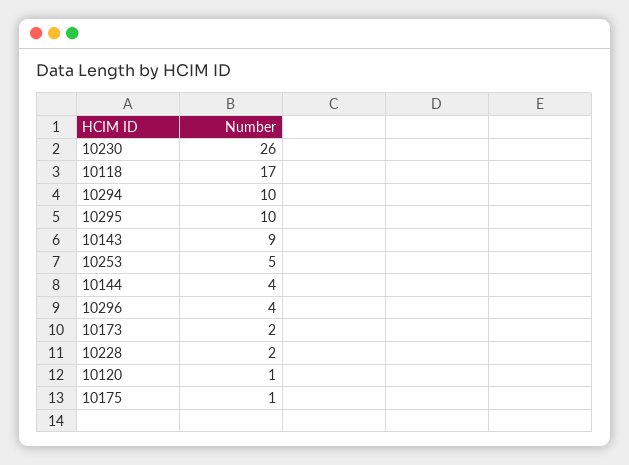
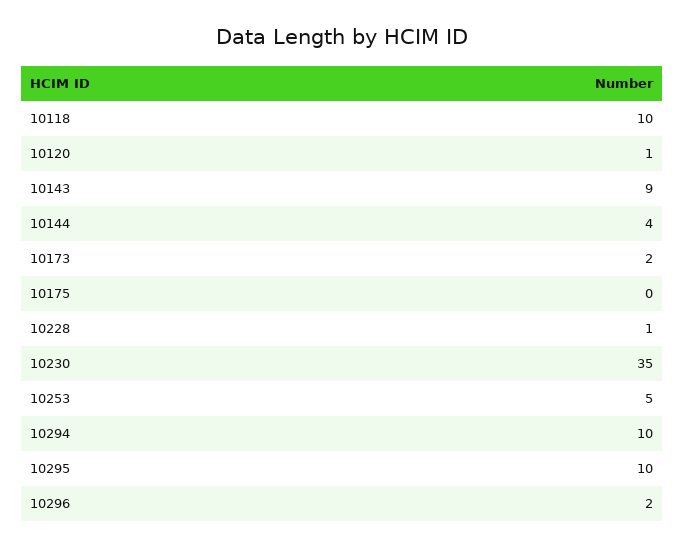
10230: 26 -> 35
10118: 17 -> 10
10296: 4 -> 2
10228: 2 -> 1
10175: 1 -> 0

